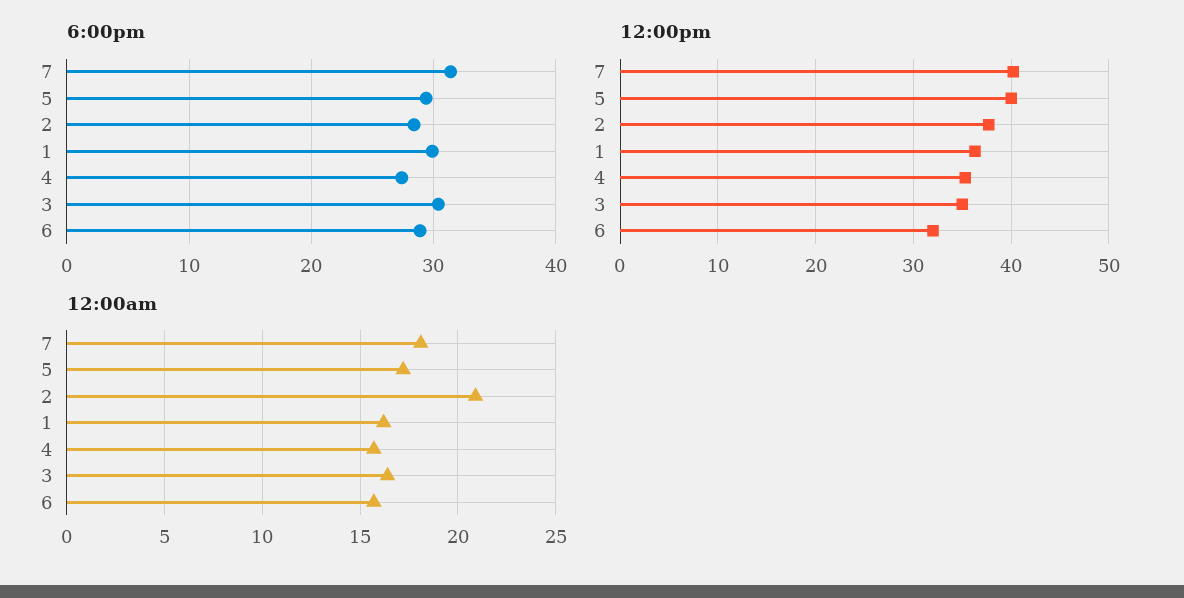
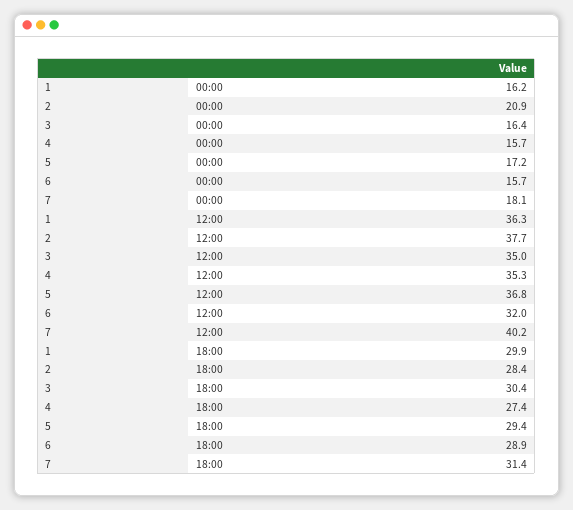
12:00pm, 5: 40 -> 36.8

